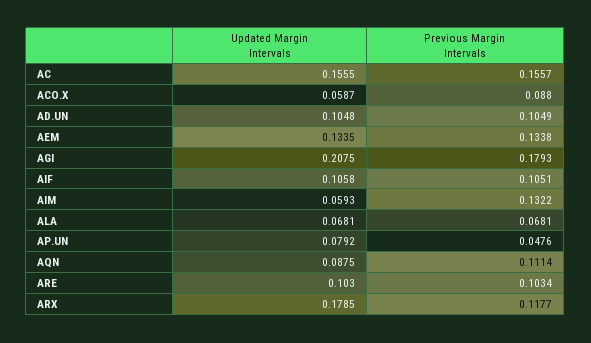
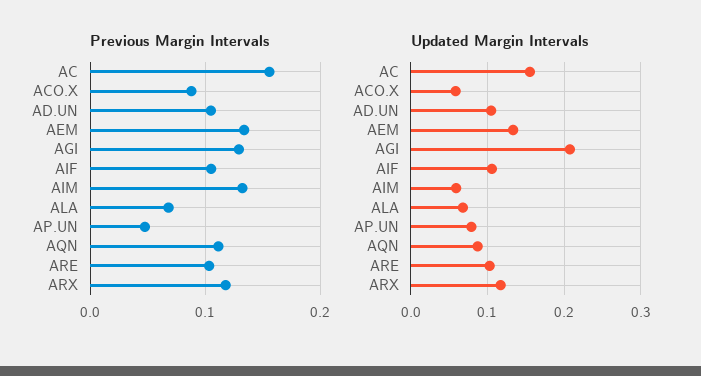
Previous Margin Intervals, AGI: 0.1793 -> 0.13
Updated Margin Intervals, ARX: 0.1785 -> 0.12

